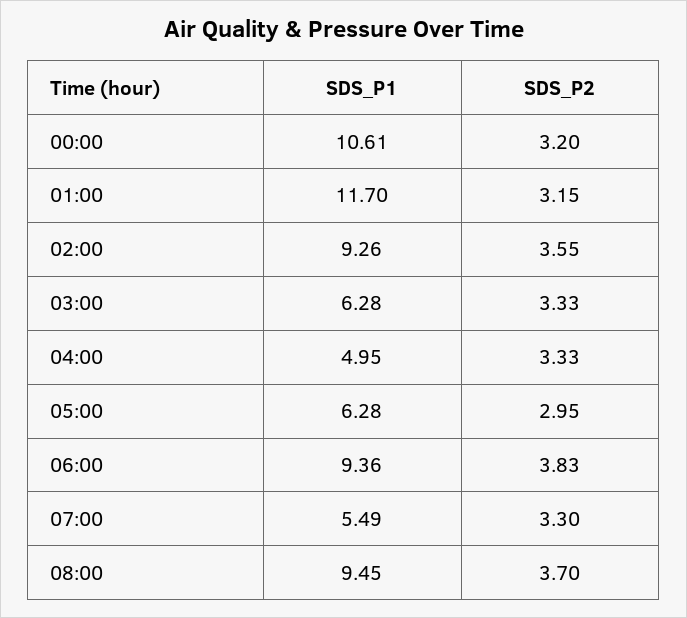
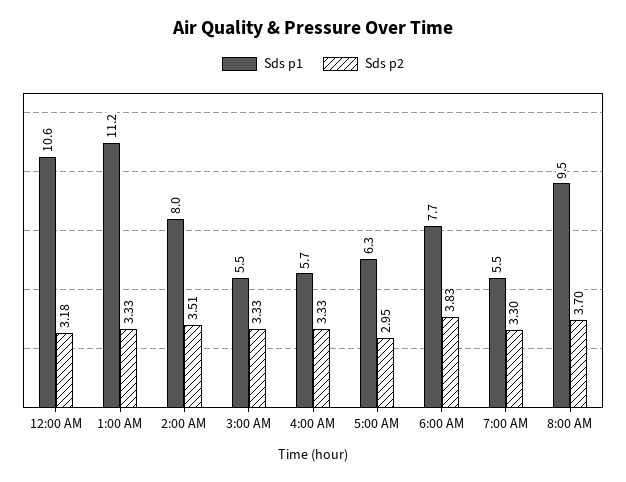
SDS_P2, 00:00: 3.2 -> 3.18
SDS_P1, 01:00: 11.7 -> 11.2
SDS_P2, 01:00: 3.15 -> 3.33
SDS_P1, 02:00: 9.26 -> 8
SDS_P2, 02:00: 3.55 -> 3.51
SDS_P1, 03:00: 6.28 -> 5.5
SDS_P1, 04:00: 4.95 -> 5.7
SDS_P1, 06:00: 9.36 -> 7.7

